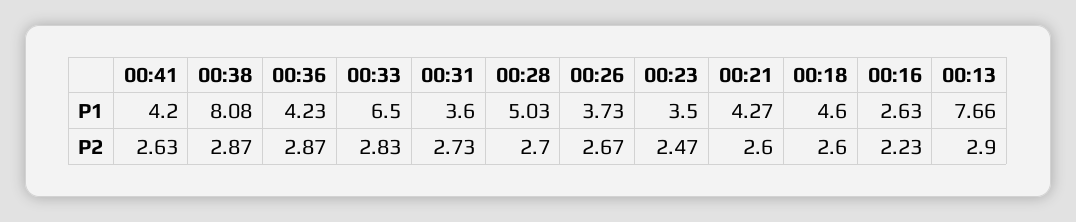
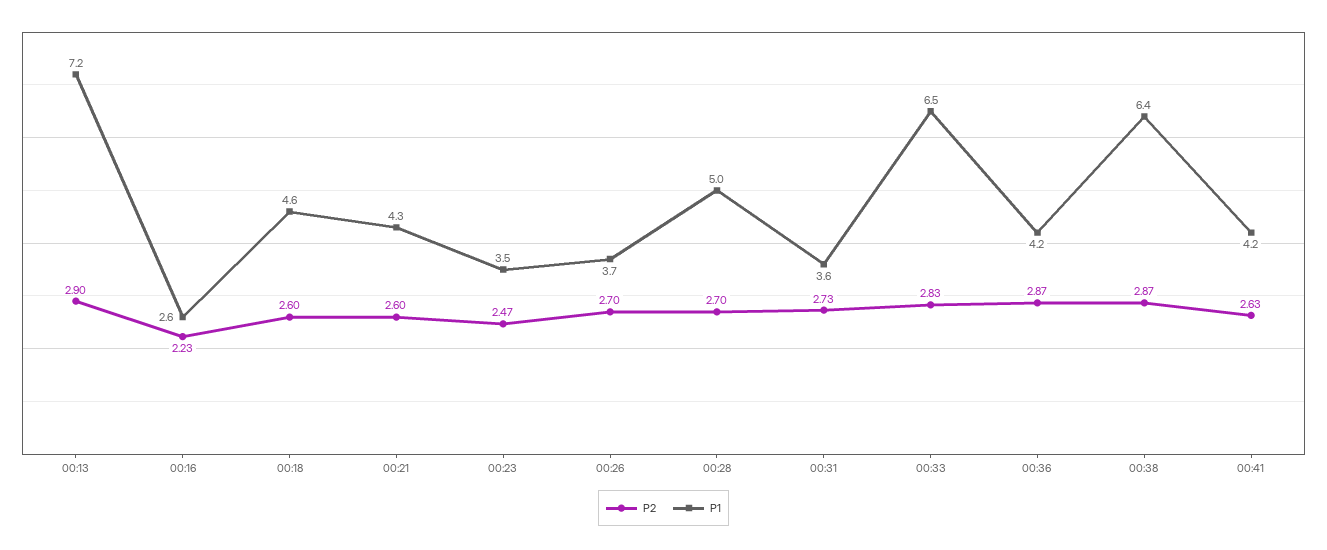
P1, 00:38: 8.08 -> 6.4
P1, 00:13: 7.66 -> 7.2
P2, 00:26: 2.67 -> 2.7

